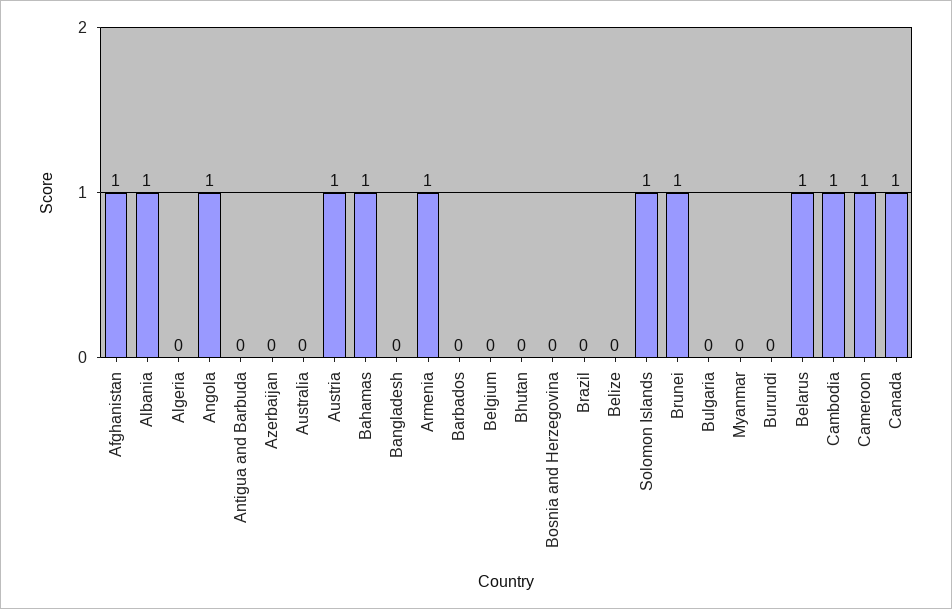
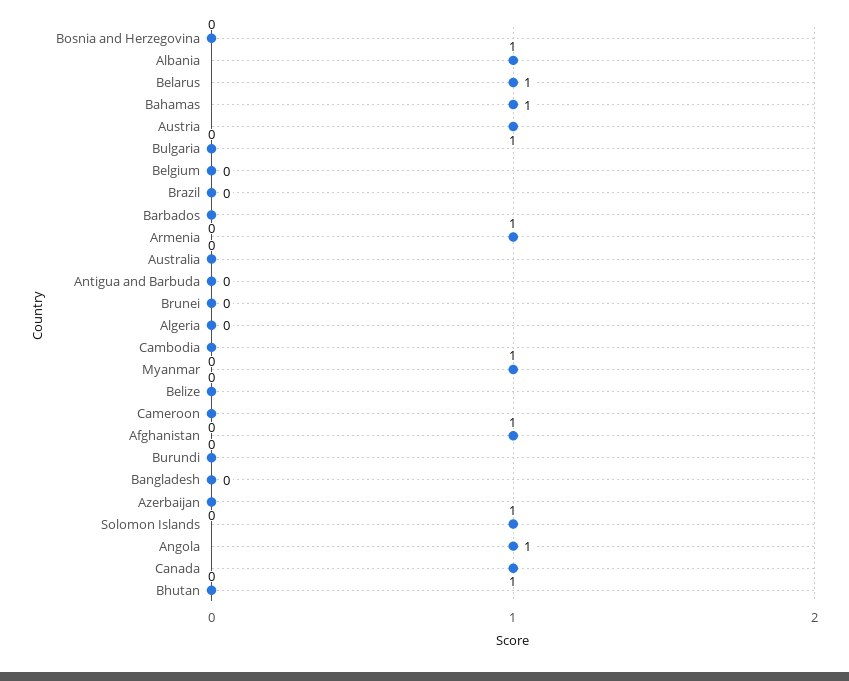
Brunei: 1 -> 0
Myanmar: 0 -> 1
Cambodia: 1 -> 0
Cameroon: 1 -> 0

